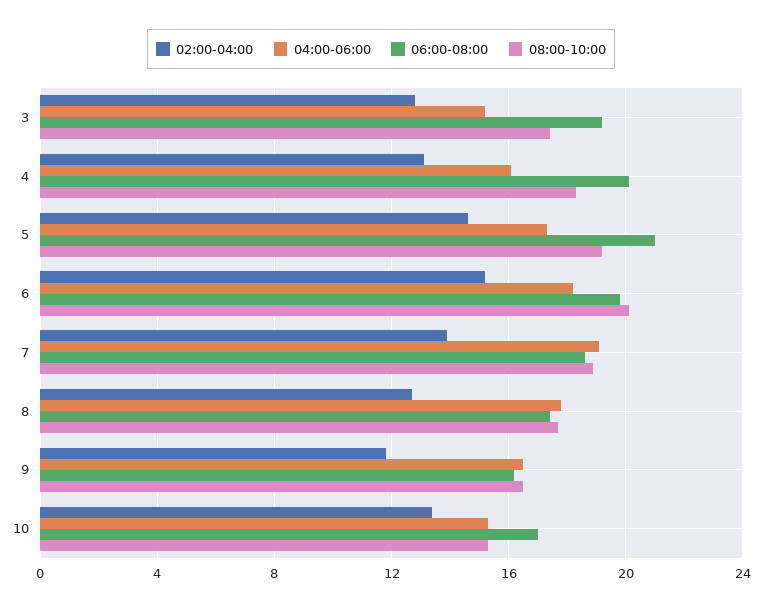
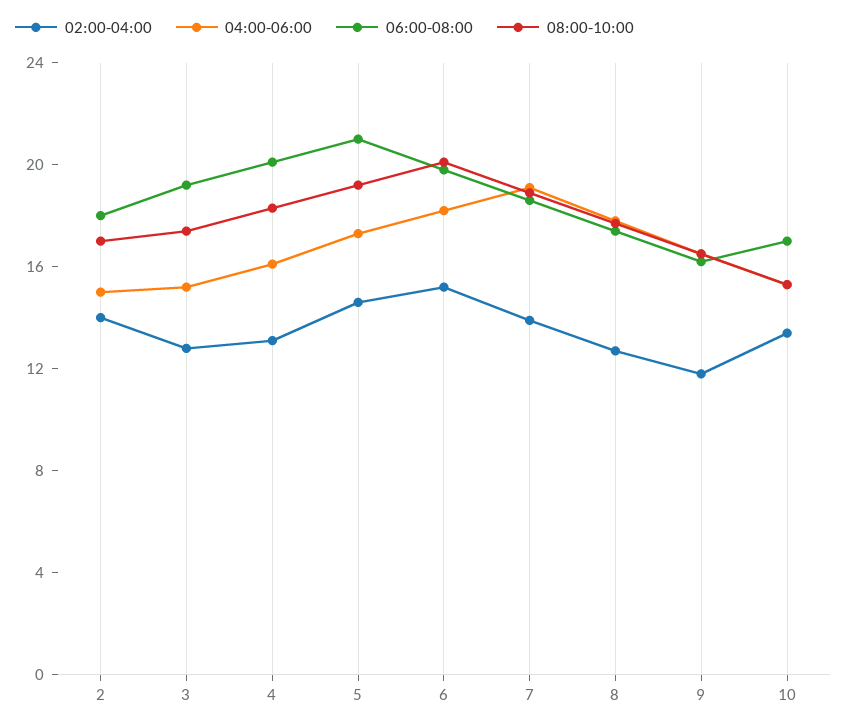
02:00-04:00, 2: none -> 14
04:00-06:00, 2: none -> 15
06:00-08:00, 2: none -> 18
08:00-10:00, 2: none -> 17

